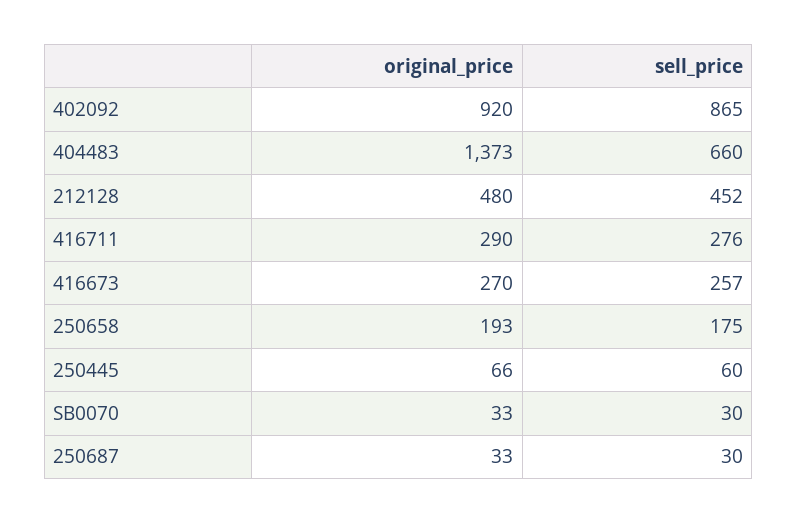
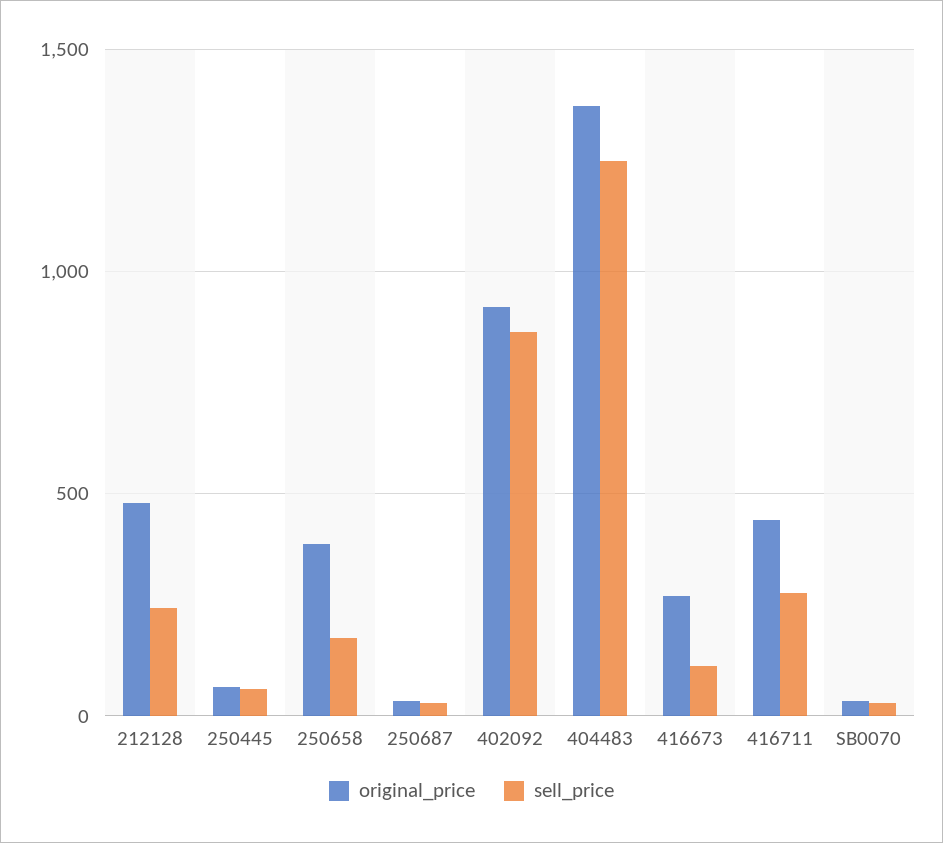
sell_price, 404483: 660 -> 1250
sell_price, 212128: 452 -> 250
original_price, 416711: 290 -> 450
sell_price, 416673: 257 -> 100
original_price, 250658: 193 -> 400

